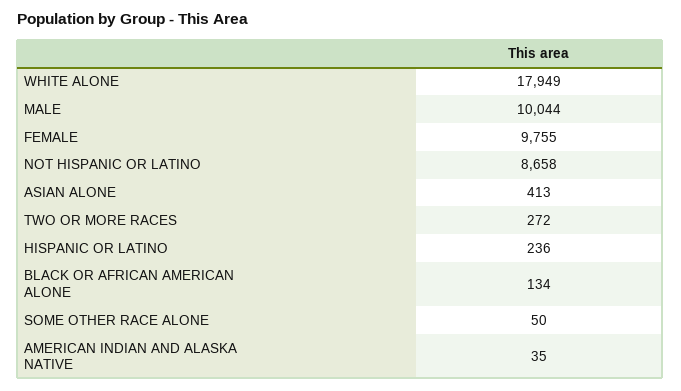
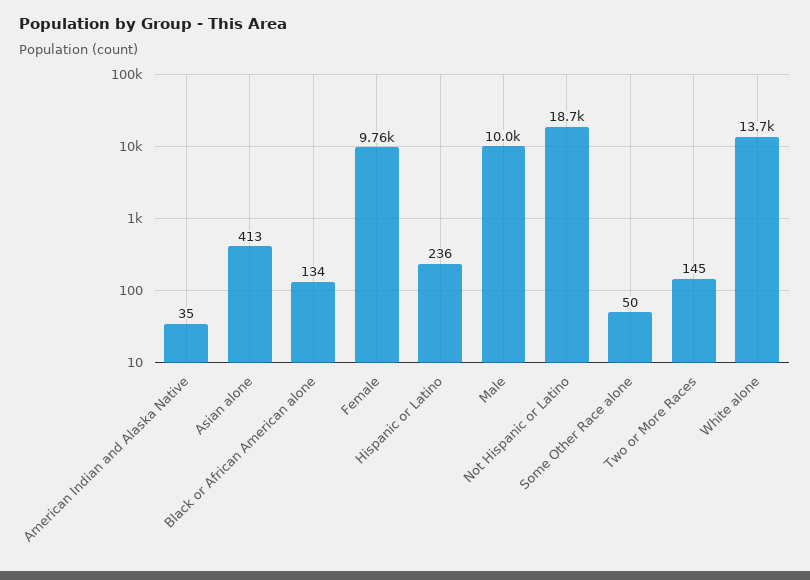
WHITE ALONE: 17949 -> 13700
NOT HISPANIC OR LATINO: 8658 -> 18700
TWO OR MORE RACES: 272 -> 145

